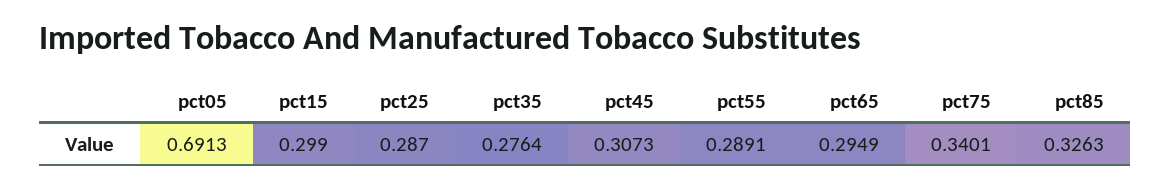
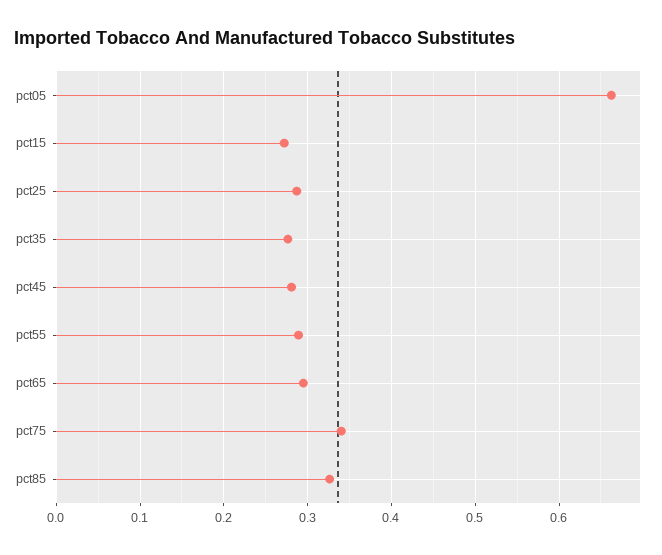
pct05: 0.6913 -> 0.66
pct15: 0.299 -> 0.27
pct45: 0.3073 -> 0.28

